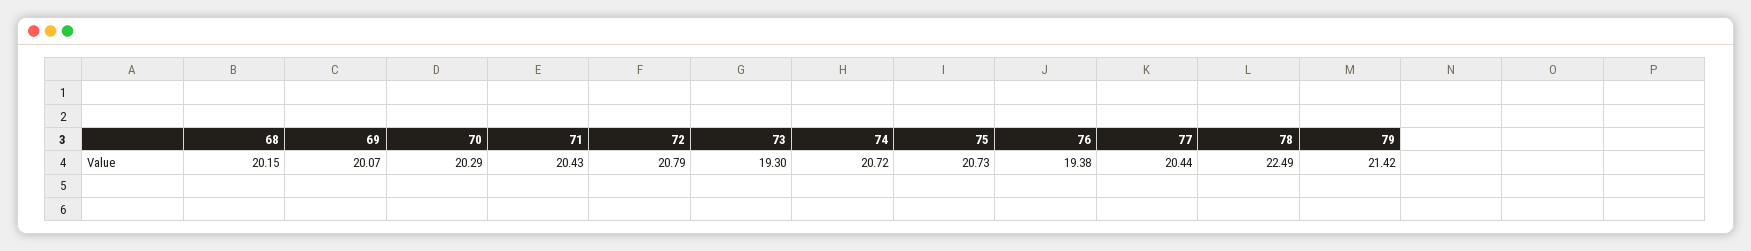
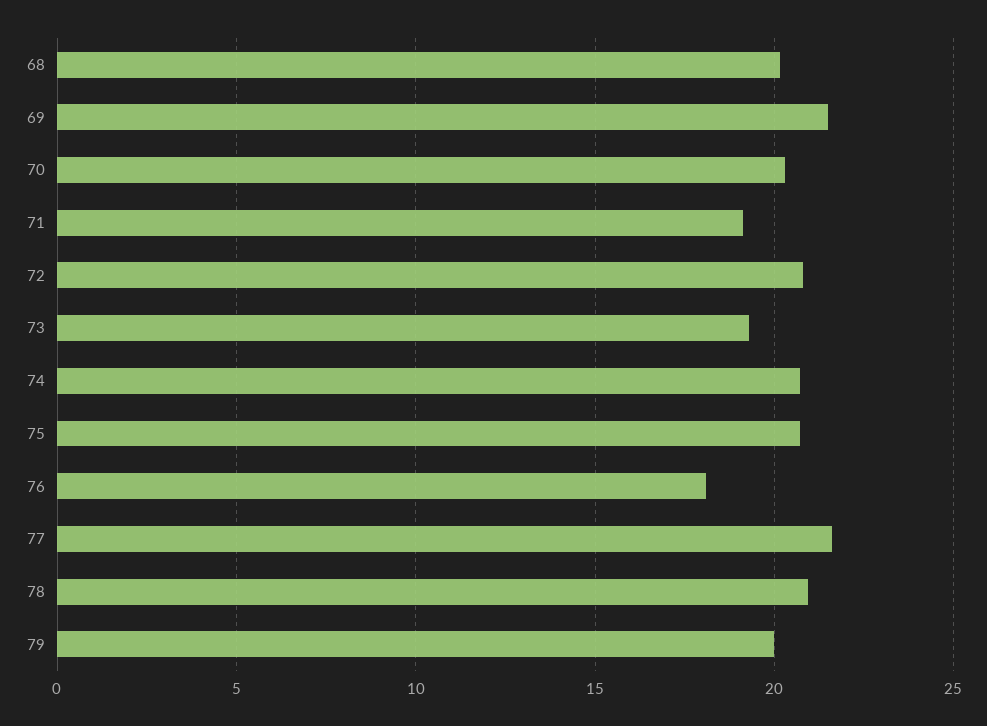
69: 20.07 -> 21.5
71: 20.43 -> 19
76: 19.38 -> 18
77: 20.44 -> 21.5
78: 22.49 -> 21
79: 21.42 -> 20

